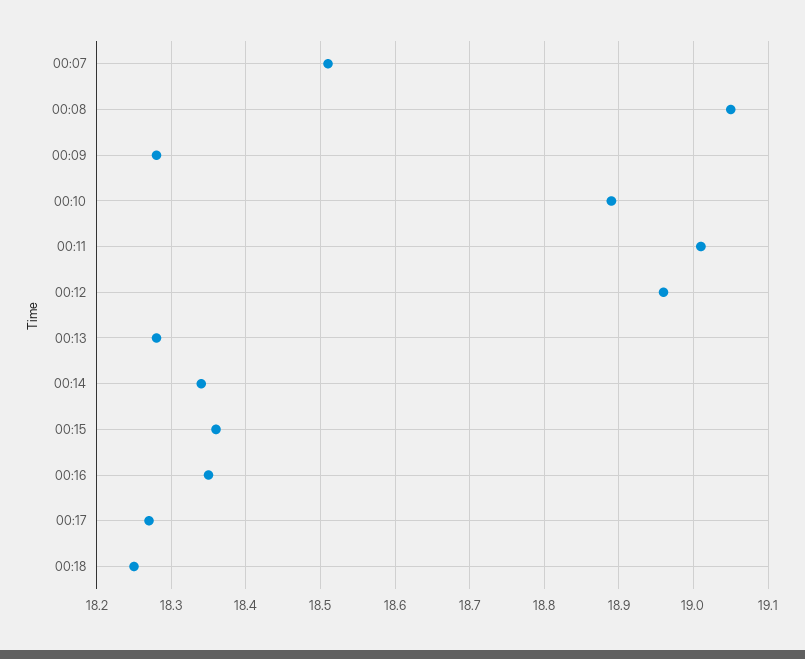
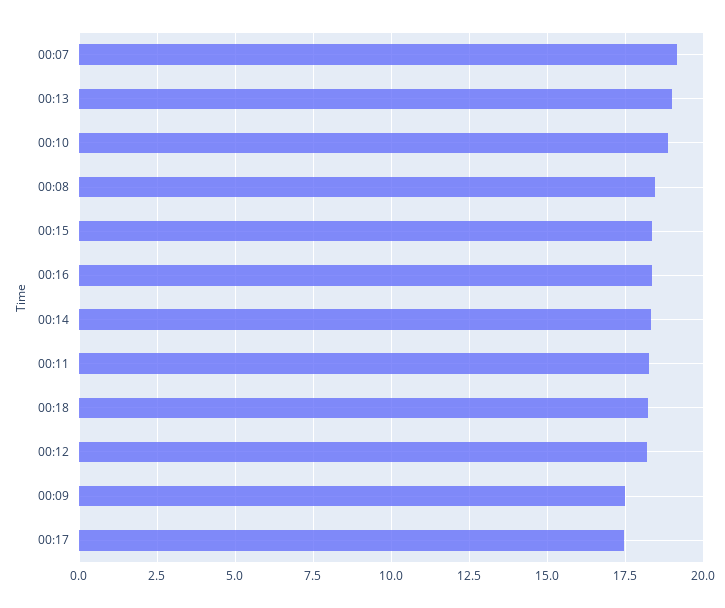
00:07: 18.51 -> 19.25
00:08: 19.05 -> 18.5
00:09: 18.28 -> 17.5
00:11: 19.01 -> 18.25
00:12: 18.96 -> 18.25
00:13: 18.28 -> 19
00:17: 18.27 -> 17.5

